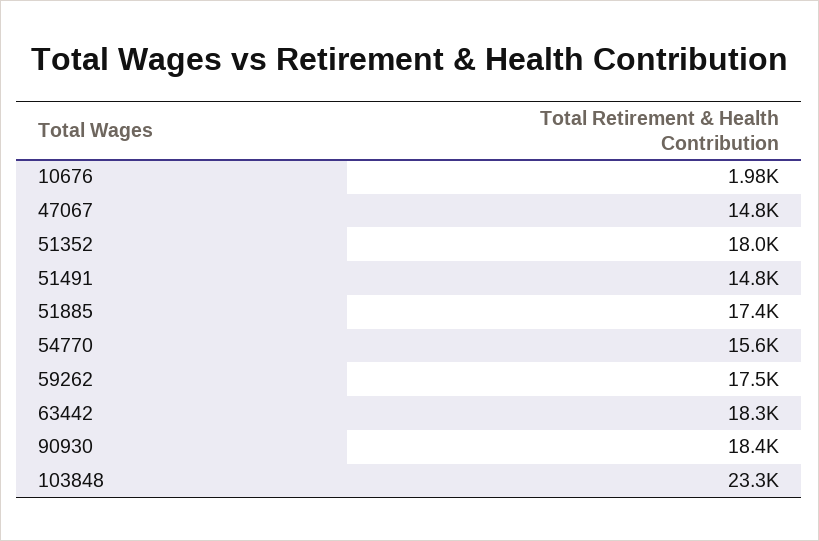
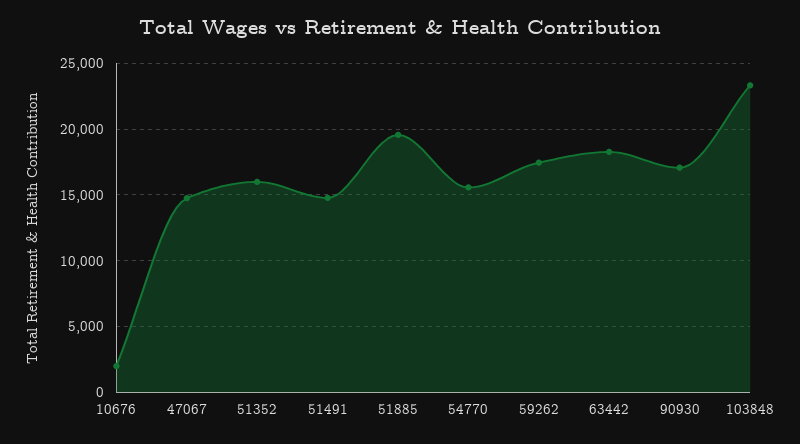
51352: 18000 -> 16000
51885: 17400 -> 19500
90930: 18400 -> 17000

